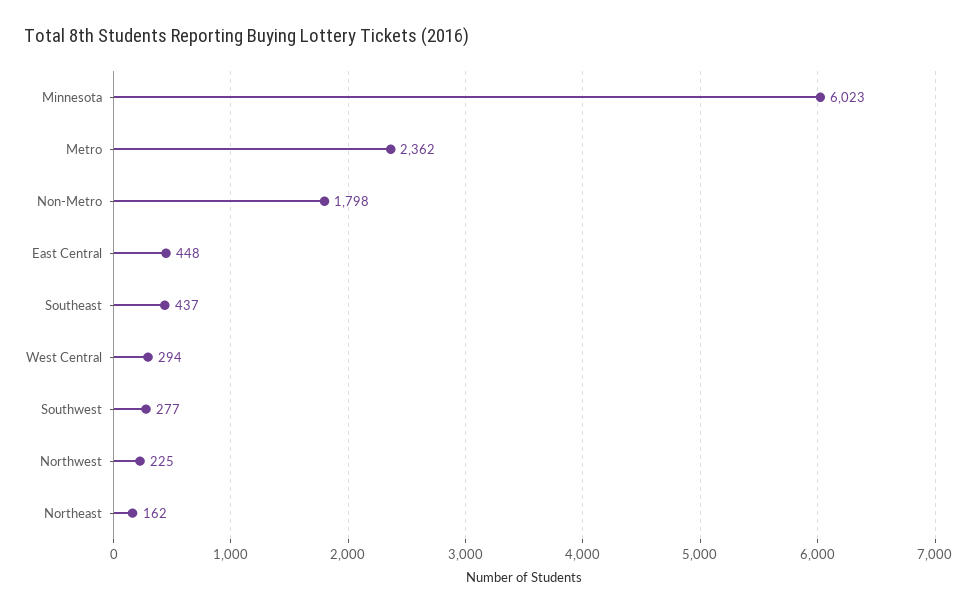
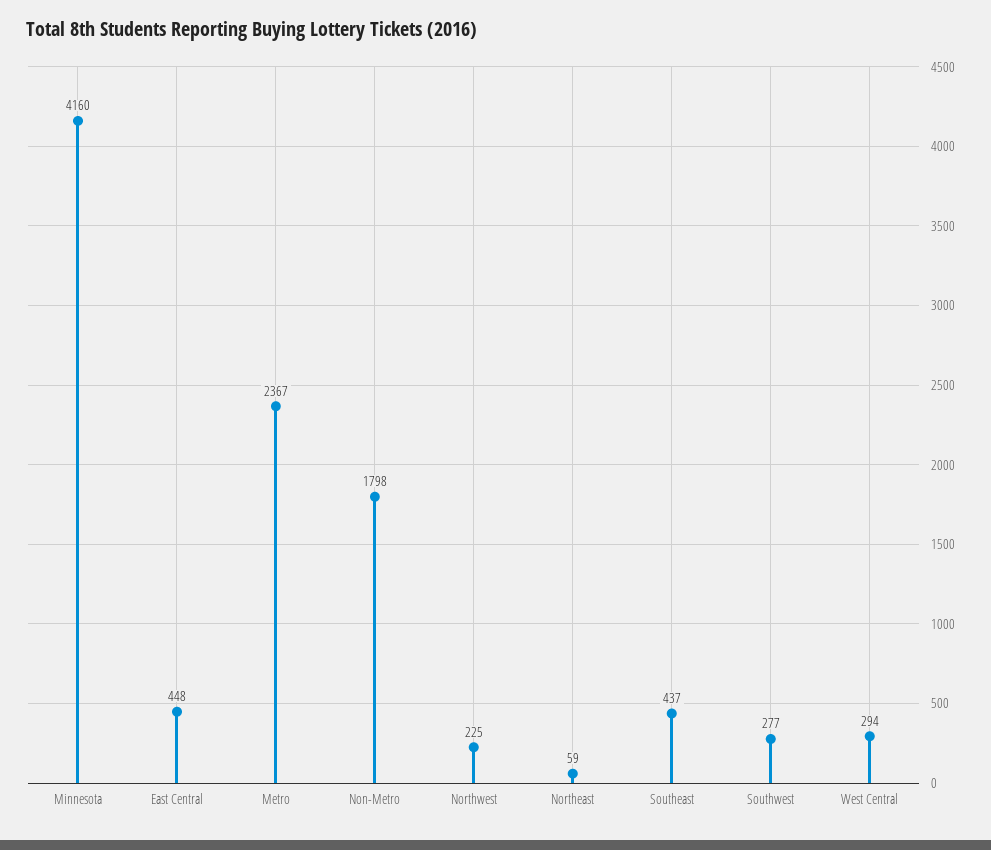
Minnesota: 6023 -> 4160
Metro: 2362 -> 2367
Northeast: 162 -> 59

